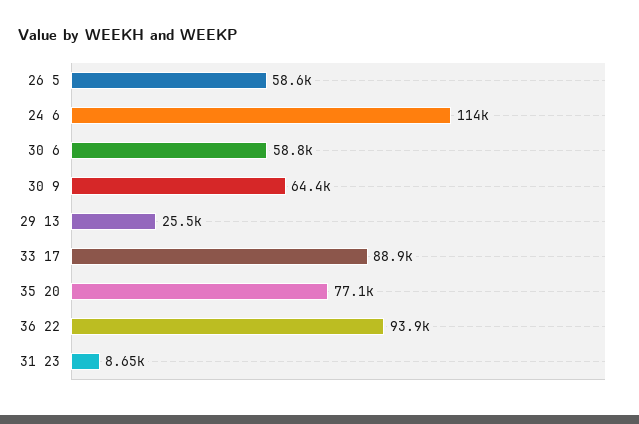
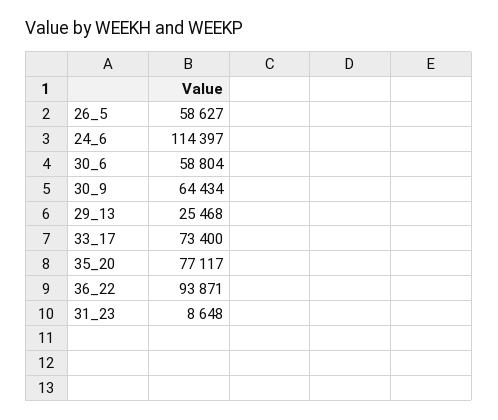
33 17: 88900 -> 73400

